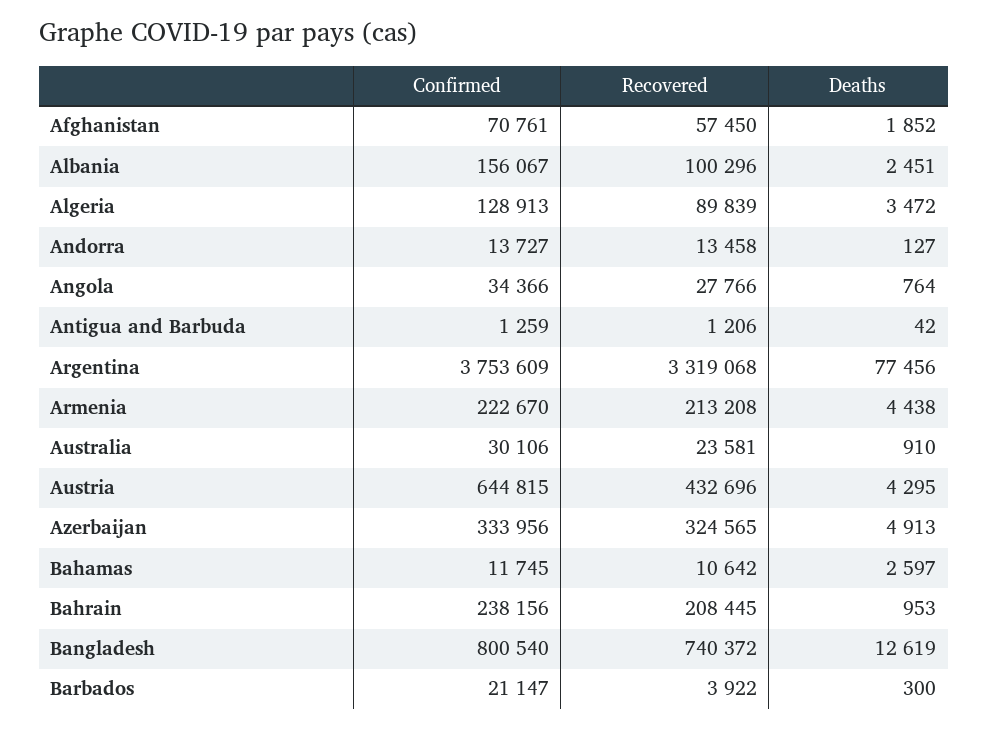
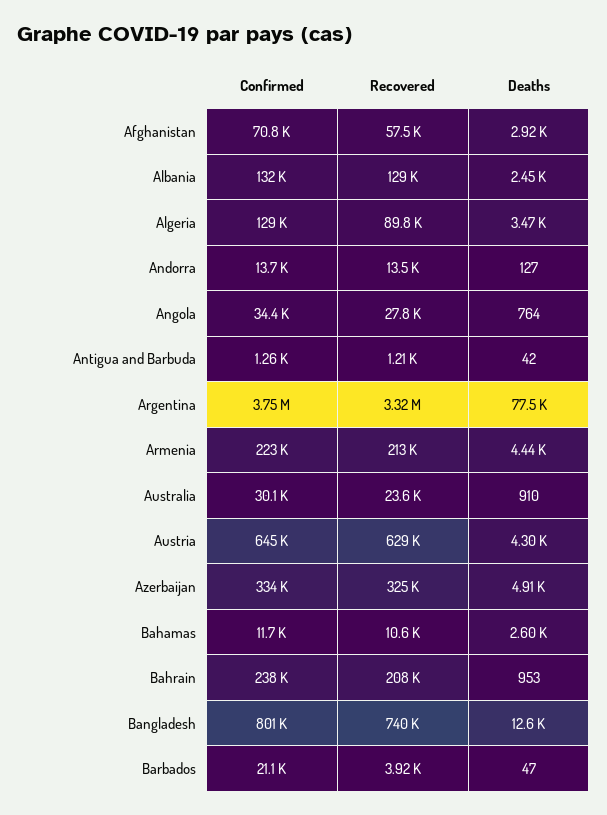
Deaths, Afghanistan: 1852 -> 2920
Confirmed, Albania: 156067 -> 132000
Recovered, Albania: 100296 -> 129000
Recovered, Austria: 432696 -> 629000
Deaths, Barbados: 300 -> 47

